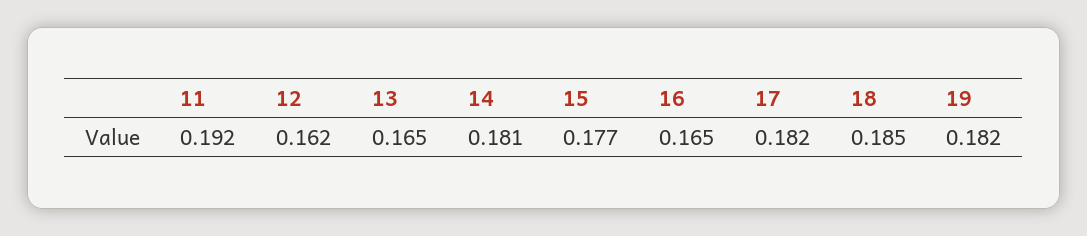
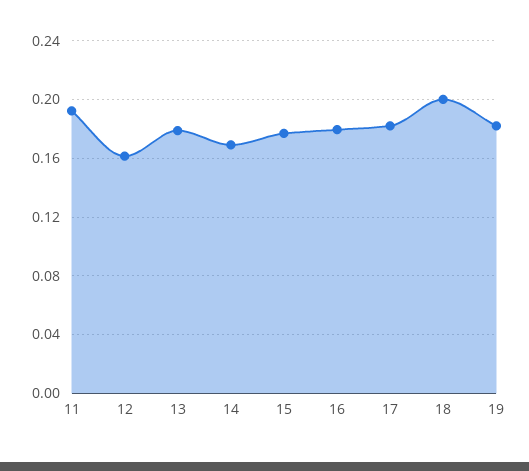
13: 0.165 -> 0.18
14: 0.181 -> 0.17
16: 0.165 -> 0.18
18: 0.185 -> 0.2

